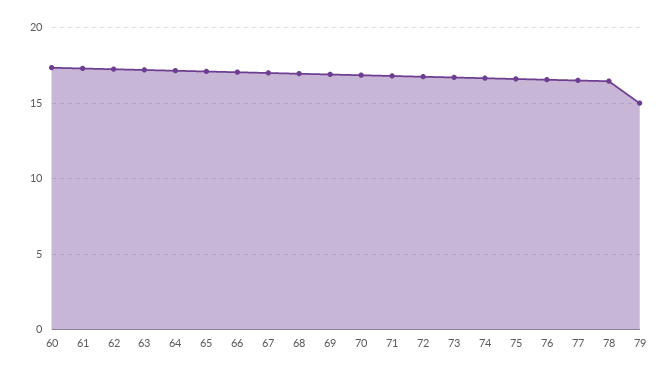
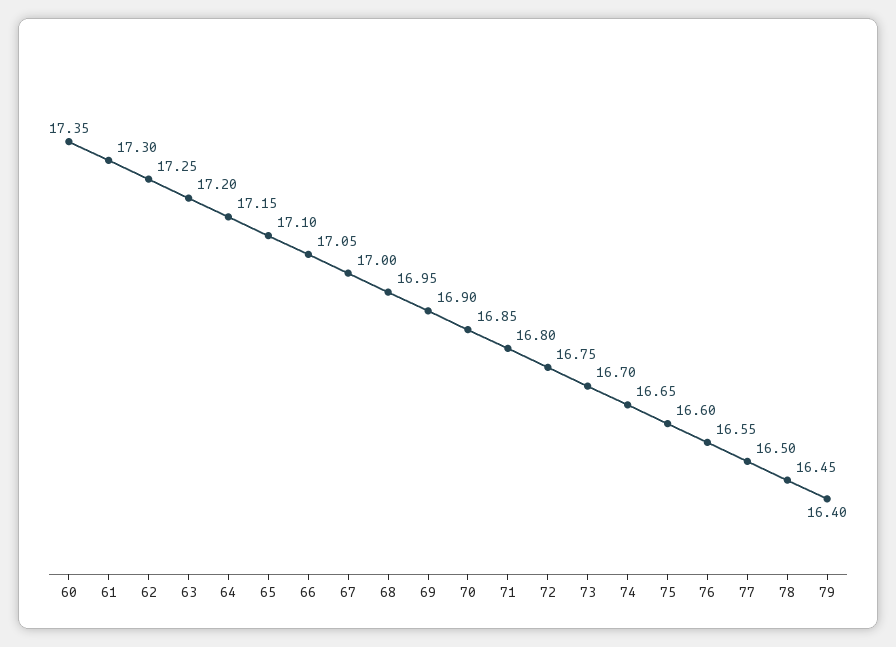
79: 15 -> 16.4

